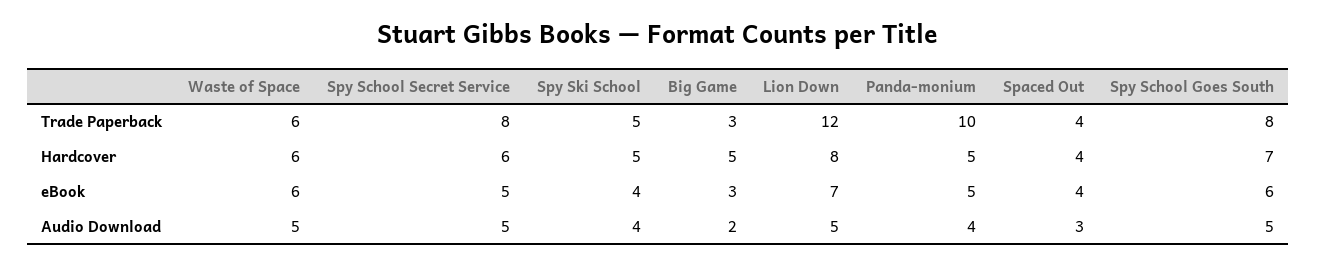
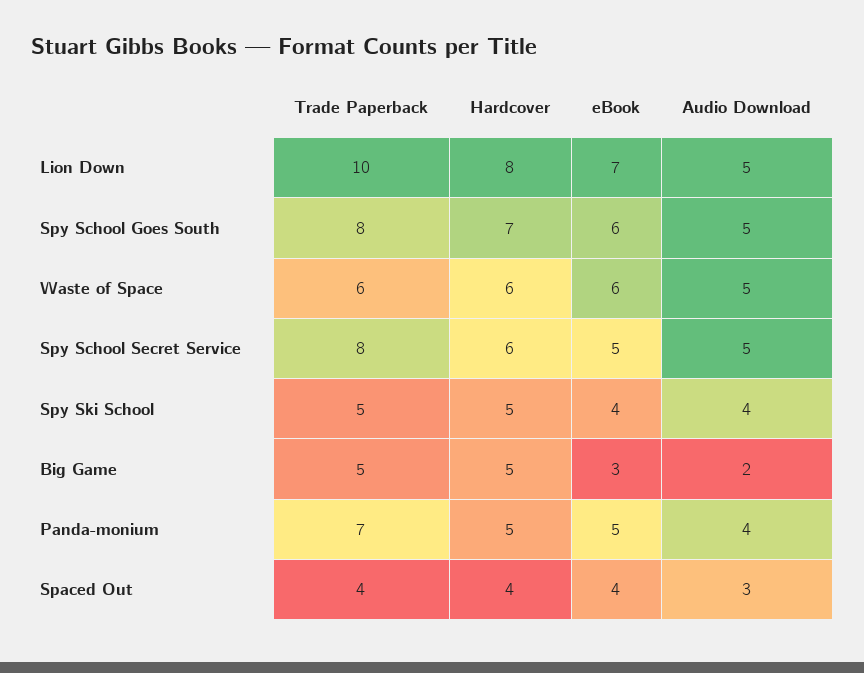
Big Game, Trade Paperback: 3 -> 5
Lion Down, Trade Paperback: 12 -> 10
Panda-monium, Trade Paperback: 10 -> 7

